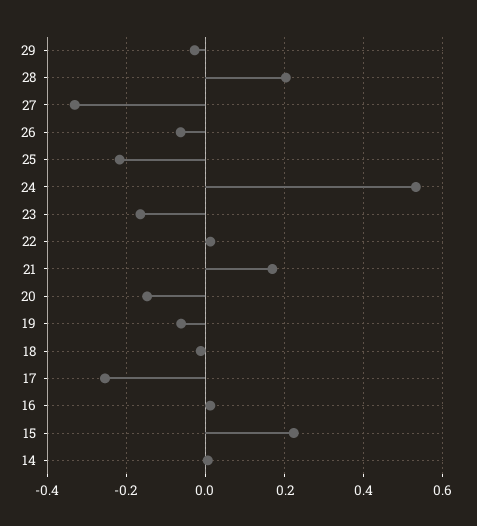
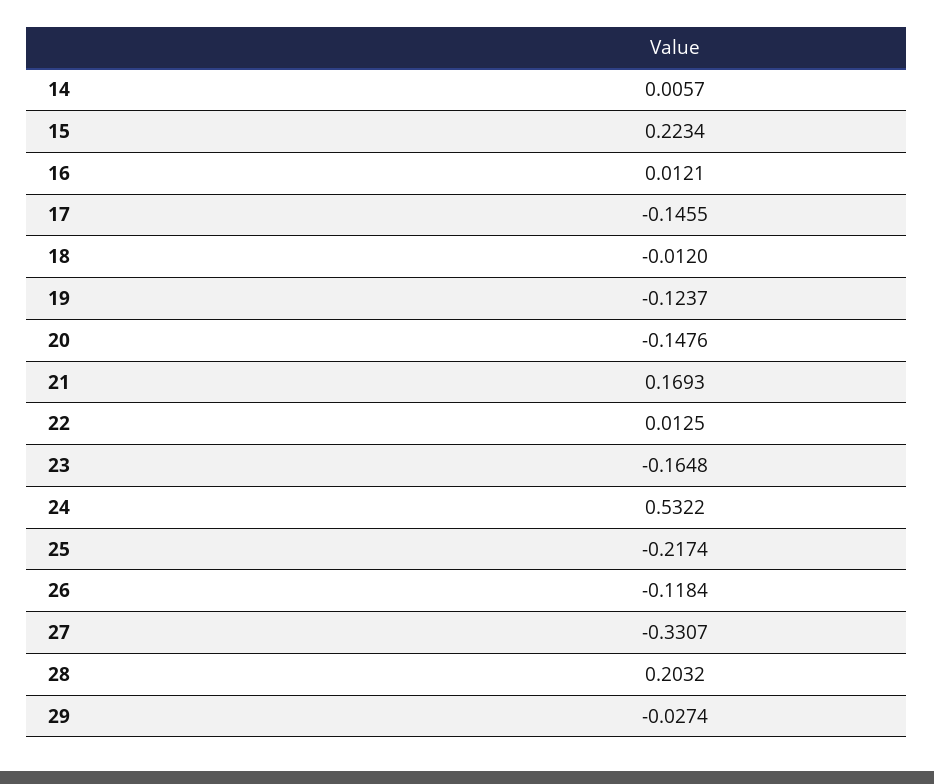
26: -0.06 -> -0.1184
19: -0.06 -> -0.1237
17: -0.26 -> -0.1455

